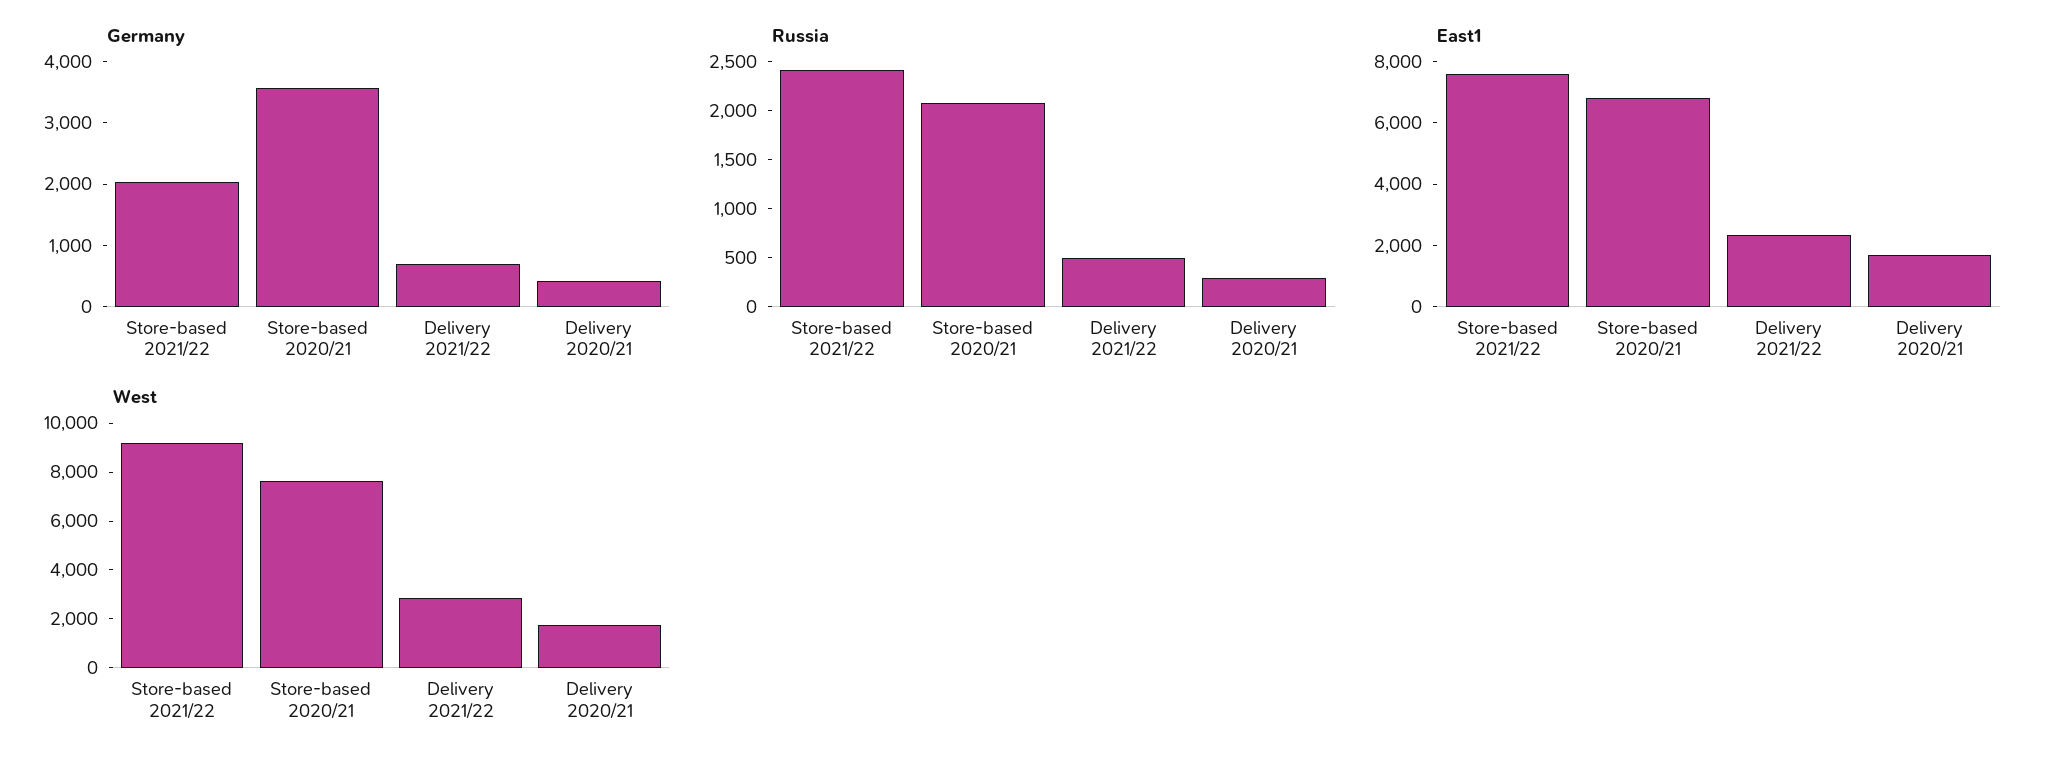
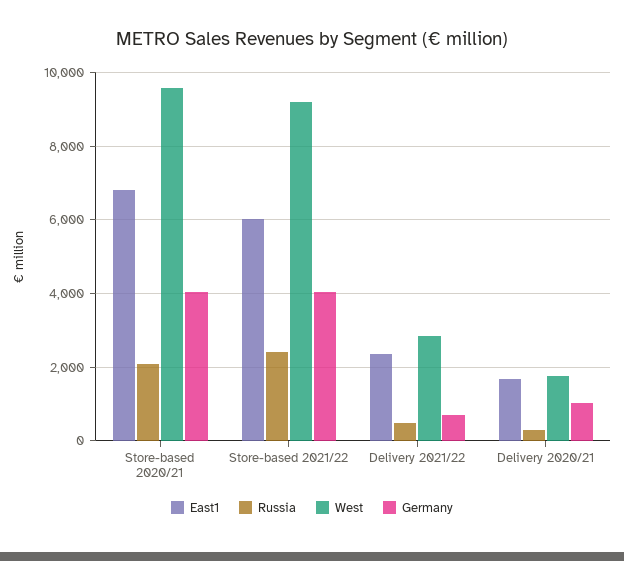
Germany, Store-based 2021/22: 2000 -> 4000
Germany, Store-based 2020/21: 3600 -> 4000
Germany, Delivery 2020/21: 400 -> 1000
East1, Store-based 2021/22: 7500 -> 6000
West, Store-based 2020/21: 7500 -> 9600

